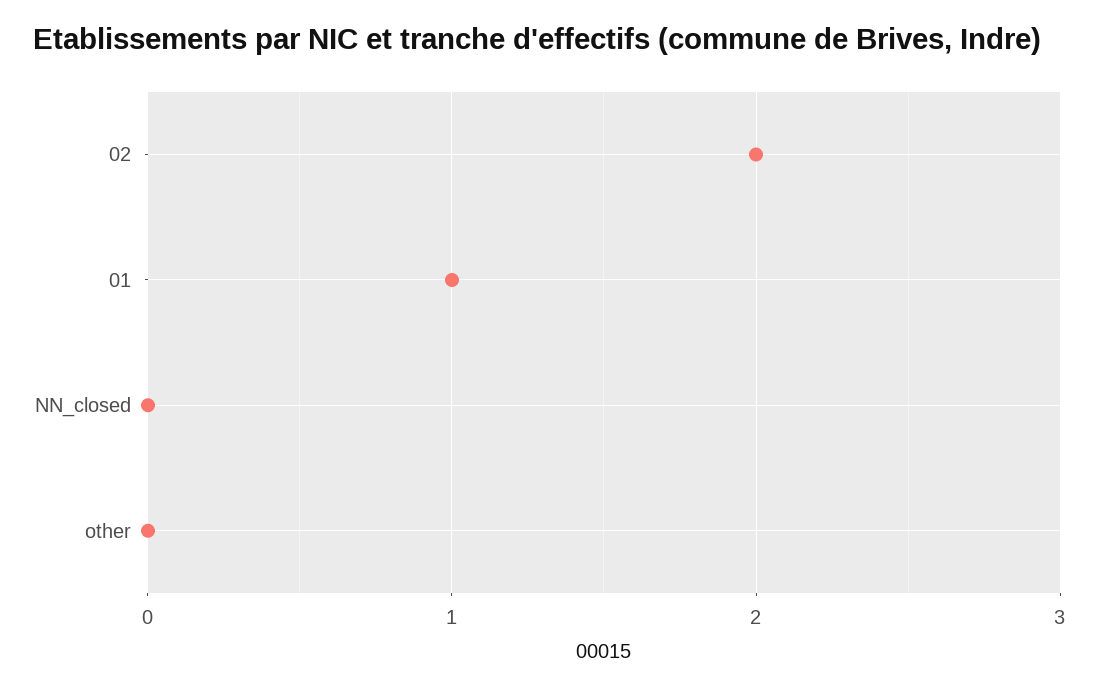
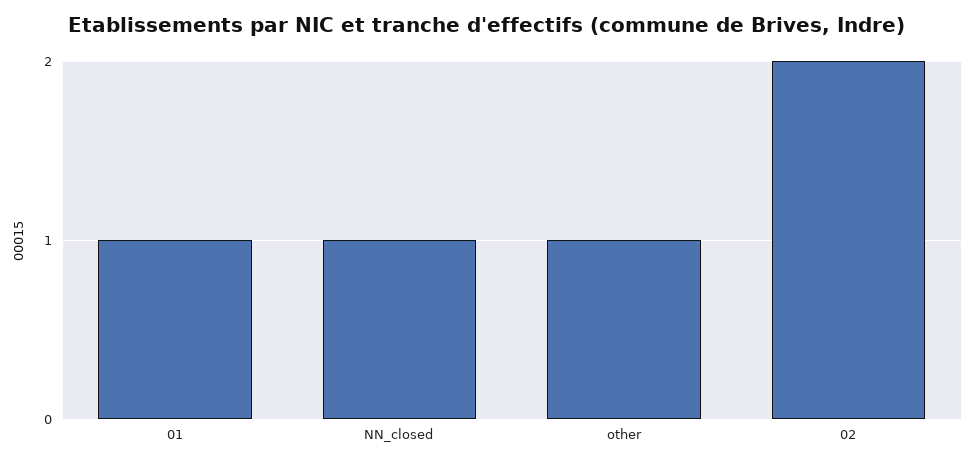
NN_closed: 0 -> 1
other: 0 -> 1

